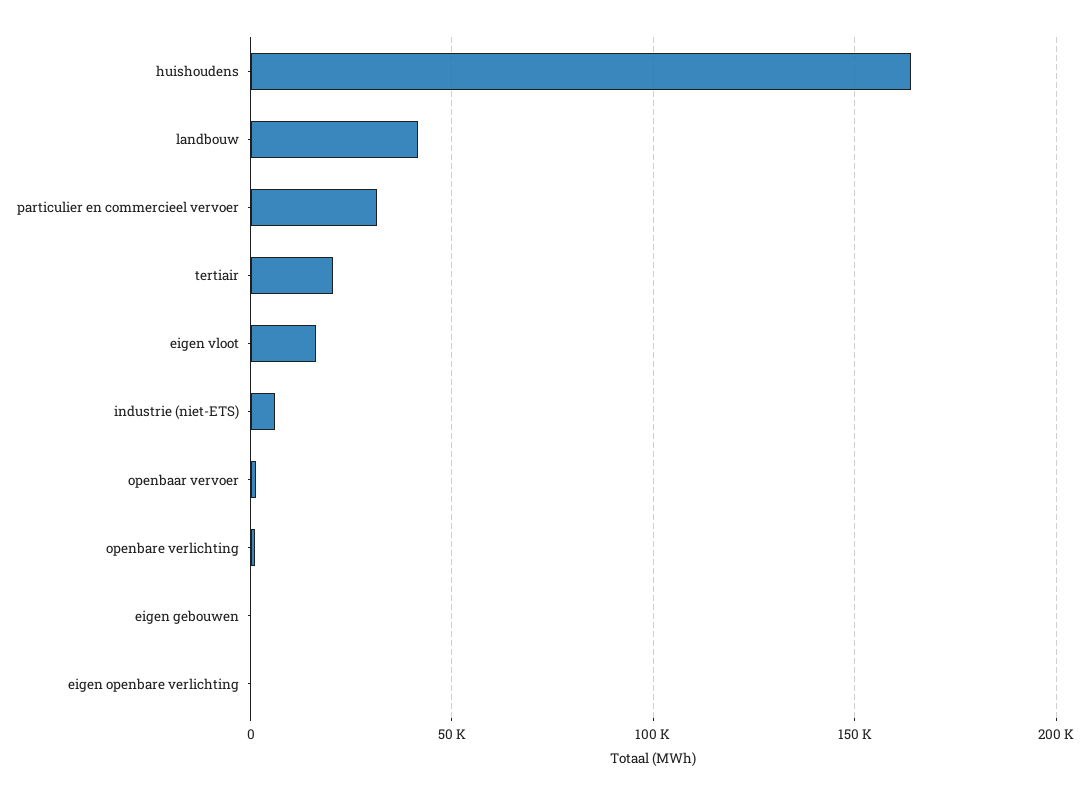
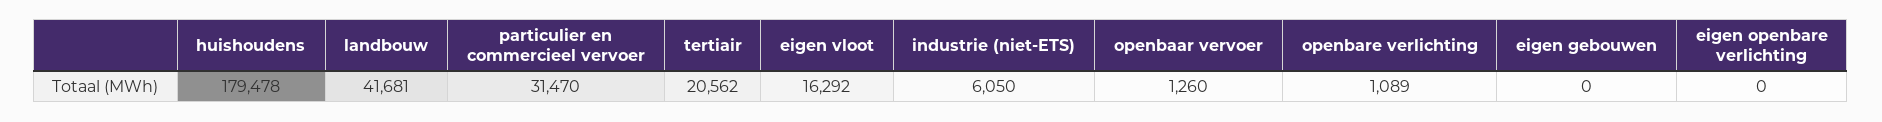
huishoudens: 165000 -> 179478

